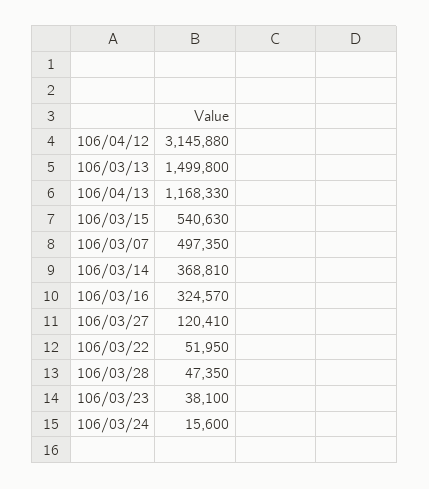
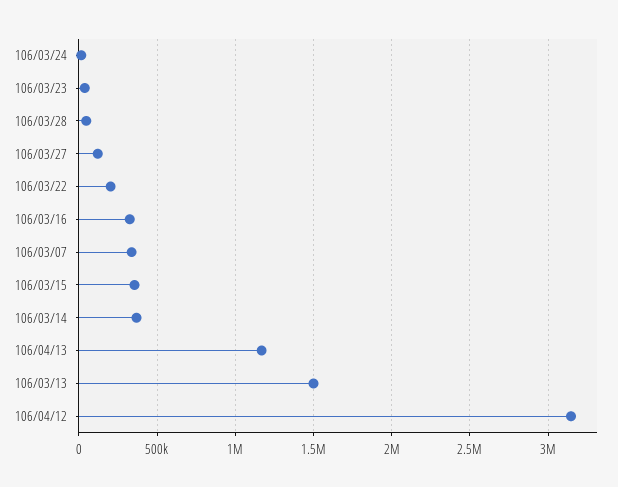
106/03/15: 540630 -> 350000
106/03/07: 497350 -> 350000
106/03/22: 51950 -> 200000

